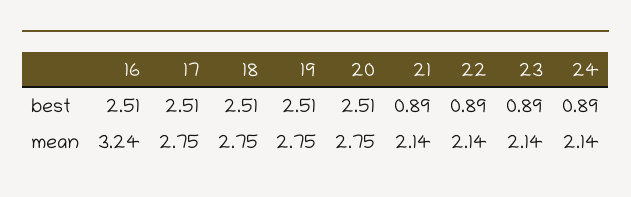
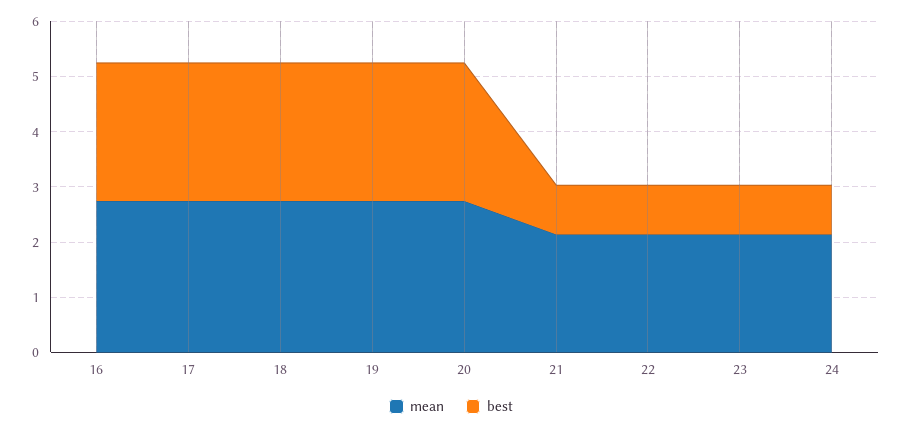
mean, 16: 3.24 -> 2.8

